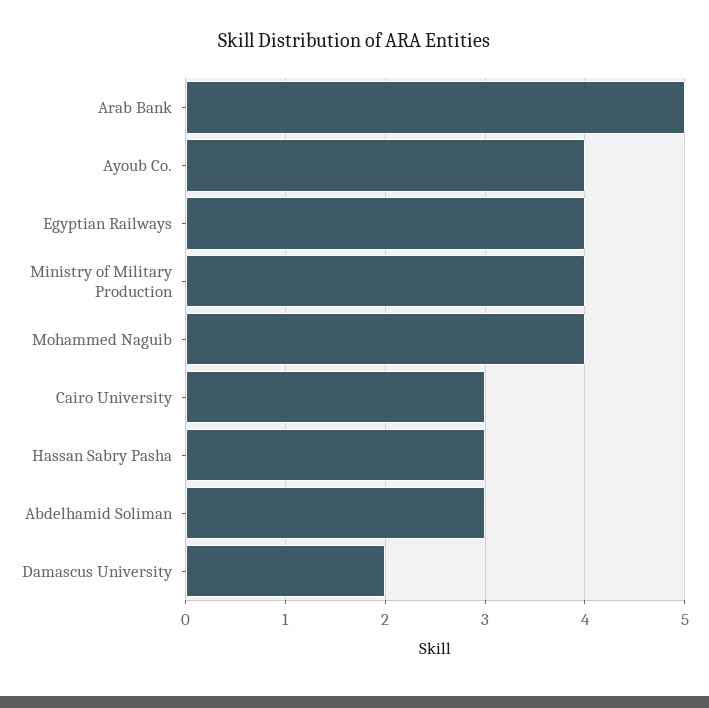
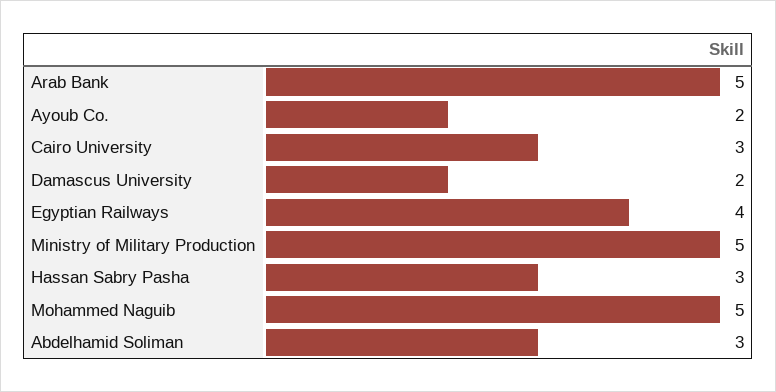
Ayoub Co.: 4 -> 2
Ministry of Military Production: 4 -> 5
Mohammed Naguib: 4 -> 5

